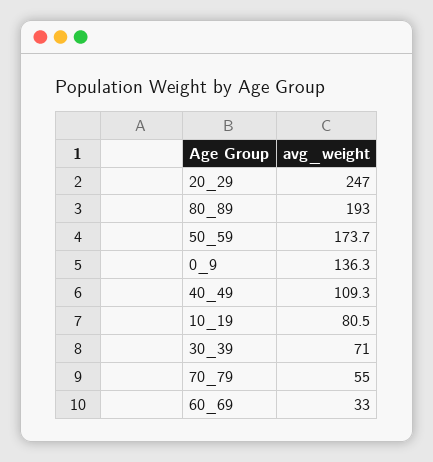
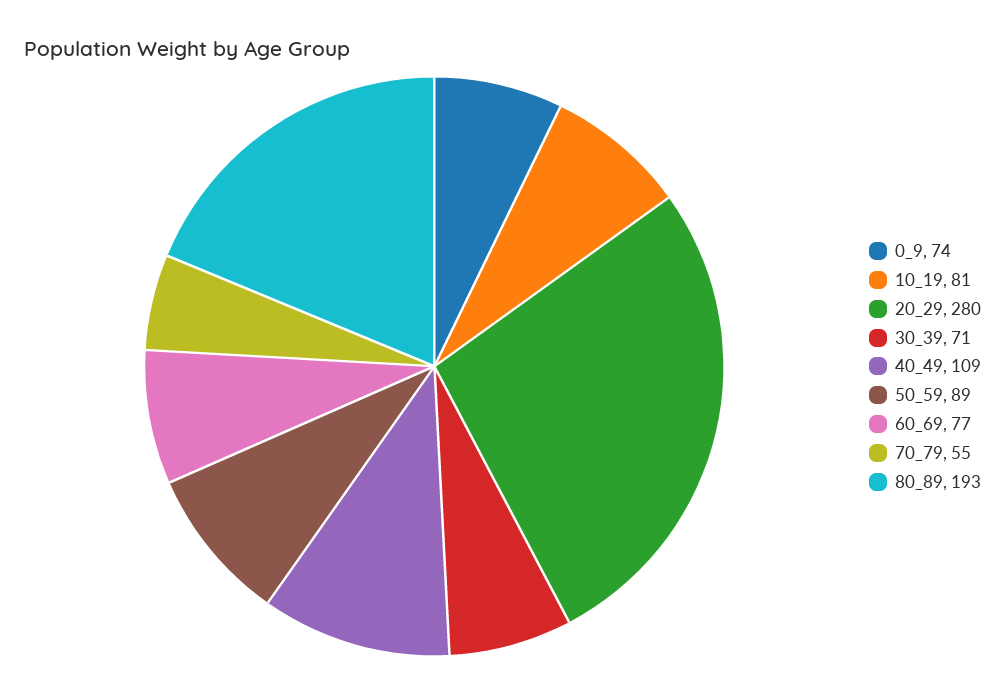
20_29: 247 -> 280
50_59: 173.7 -> 89
0_9: 136.3 -> 74
60_69: 33 -> 77

